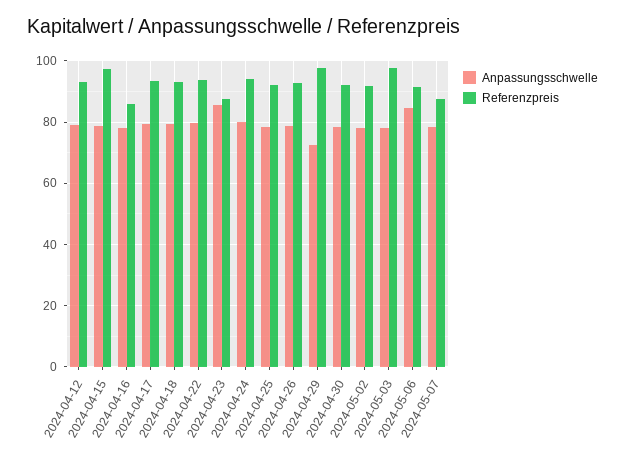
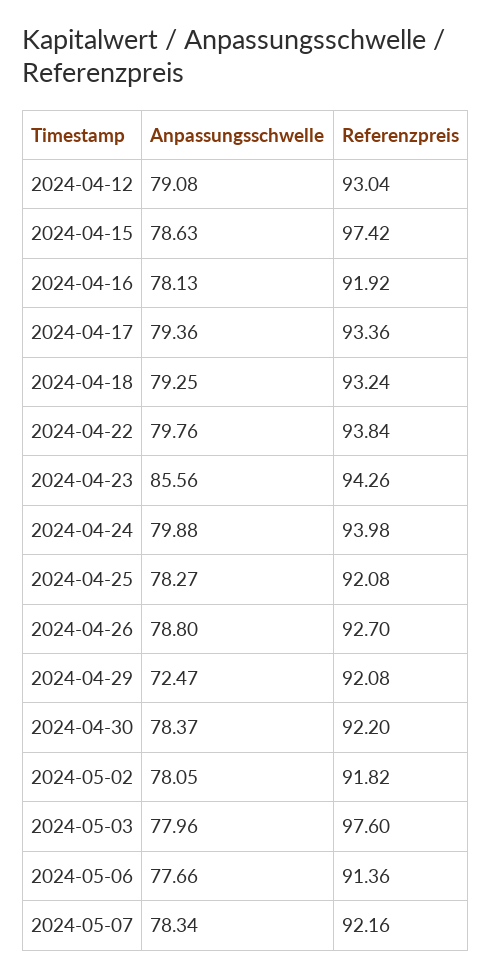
Referenzpreis, 2024-04-16: 86 -> 91.92
Referenzpreis, 2024-04-23: 88 -> 94.26
Referenzpreis, 2024-04-29: 98 -> 92.08
Anpassungsschwelle, 2024-05-06: 84 -> 77.66
Referenzpreis, 2024-05-07: 88 -> 92.16

